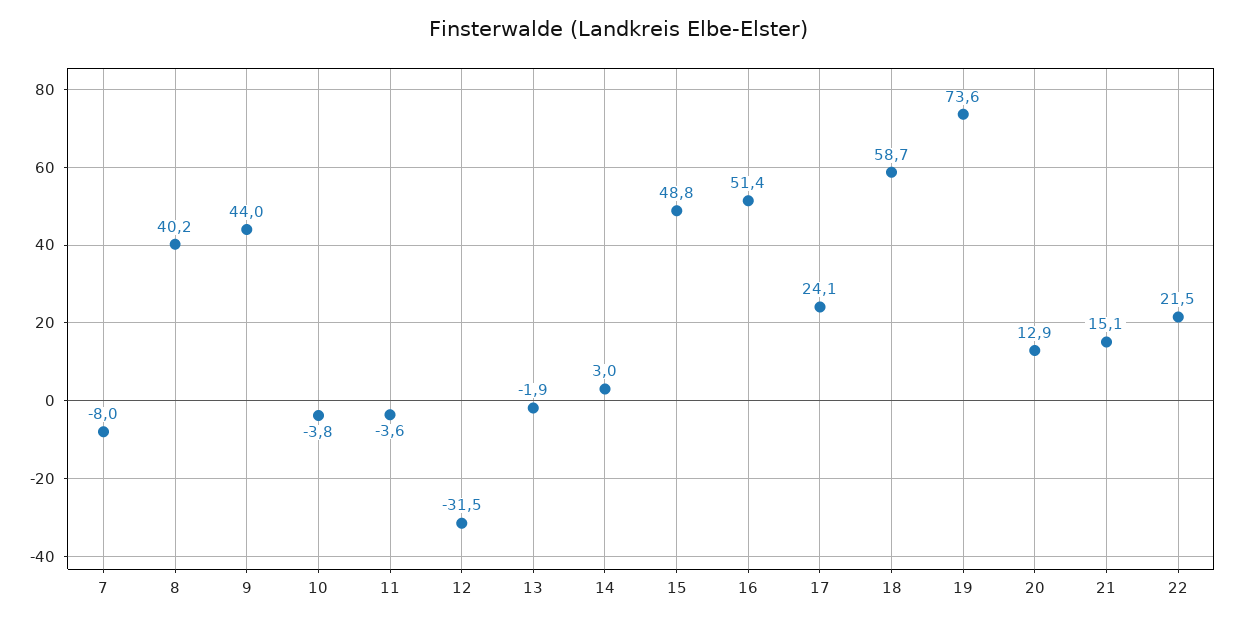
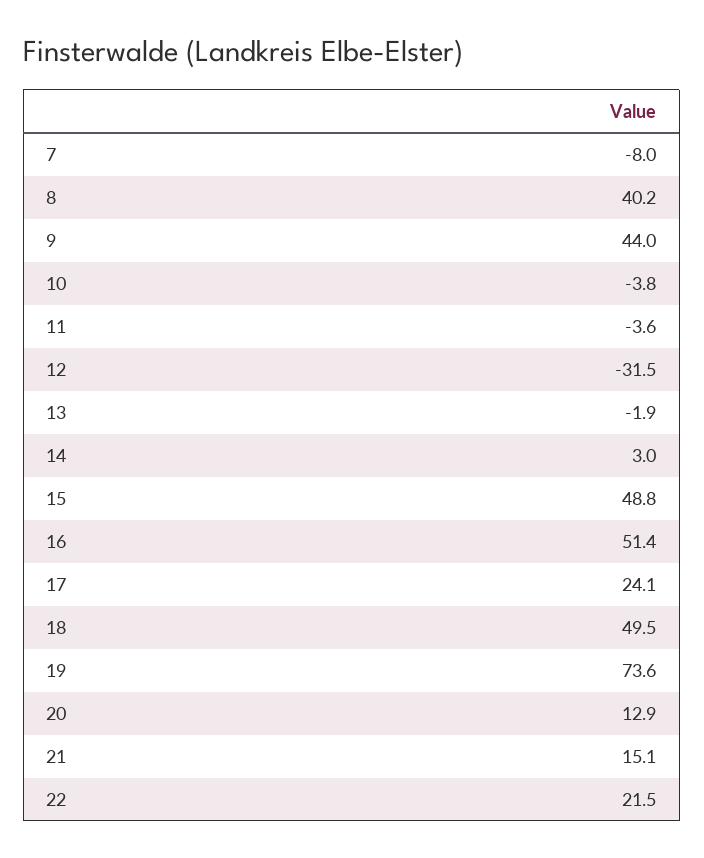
18: 58.7 -> 49.5

